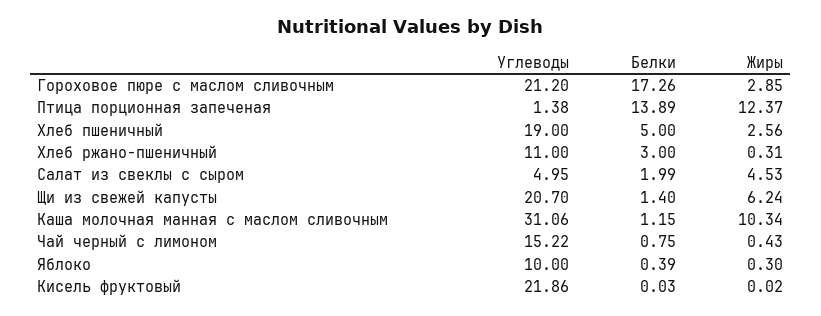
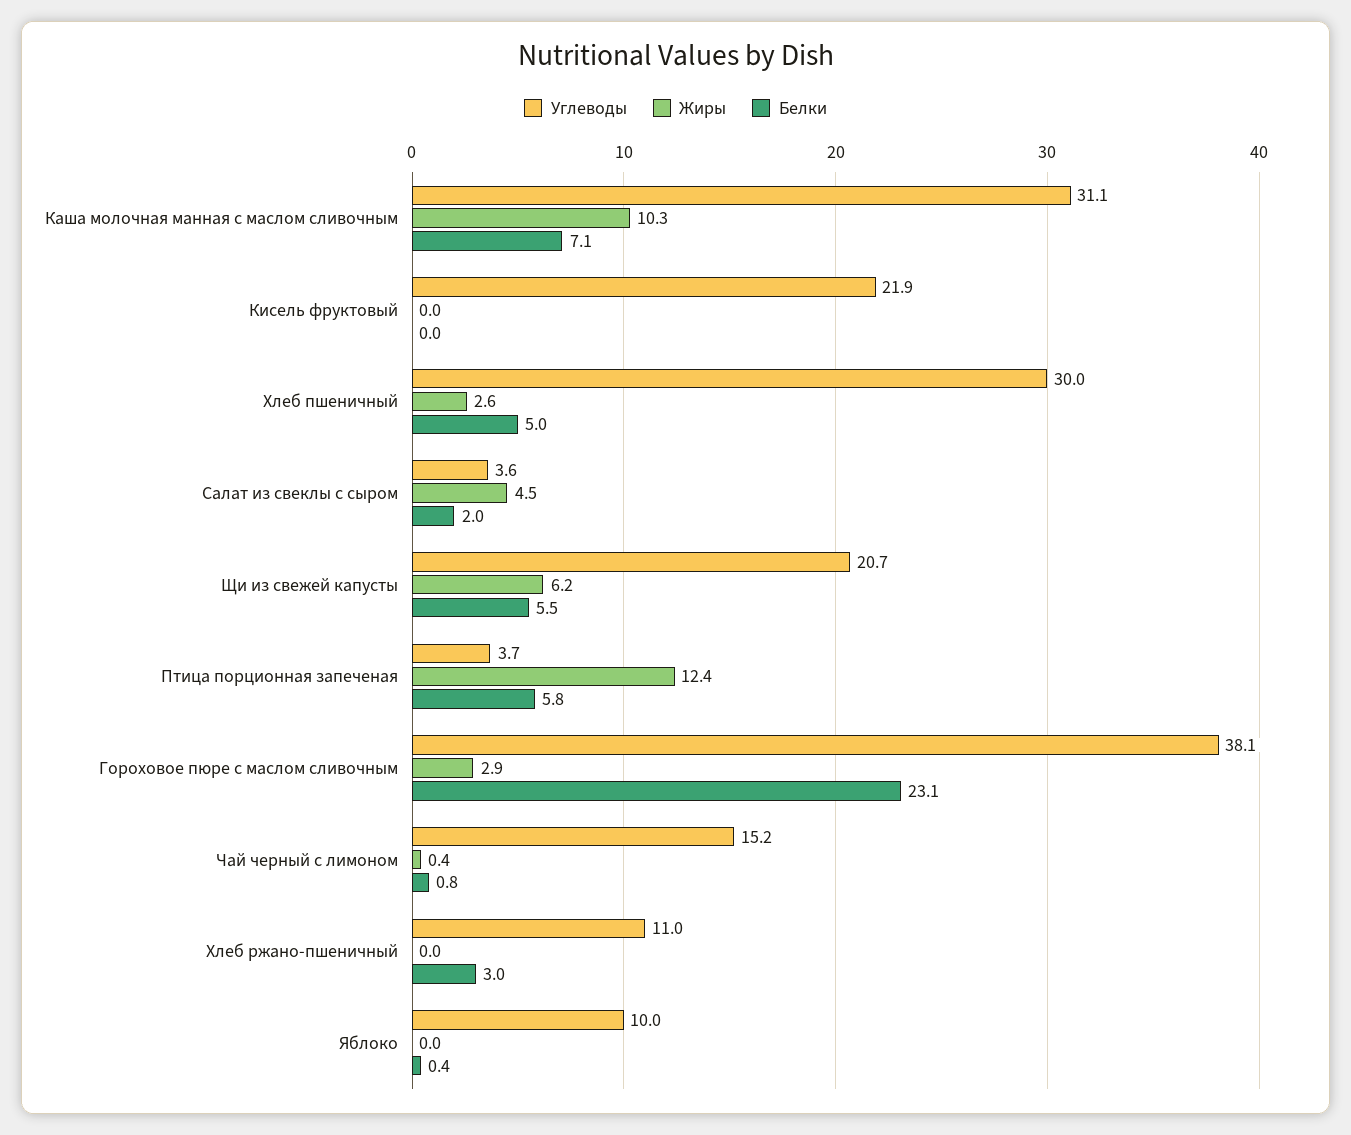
Углеводы, Гороховое пюре с маслом сливочным: 21.2 -> 38.1
Белки, Гороховое пюре с маслом сливочным: 17.26 -> 23.1
Углеводы, Птица порционная запеченая: 1.38 -> 3.7
Белки, Птица порционная запеченая: 13.89 -> 5.8
Углеводы, Хлеб пшеничный: 19 -> 30
Жиры, Хлеб ржано-пшеничный: 0.31 -> 0
Углеводы, Салат из свеклы с сыром: 4.95 -> 3.6
Белки, Щи из свежей капусты: 1.4 -> 5.5
Белки, Каша молочная манная с маслом сливочным: 1.15 -> 7.1
Жиры, Яблоко: 0.3 -> 0

